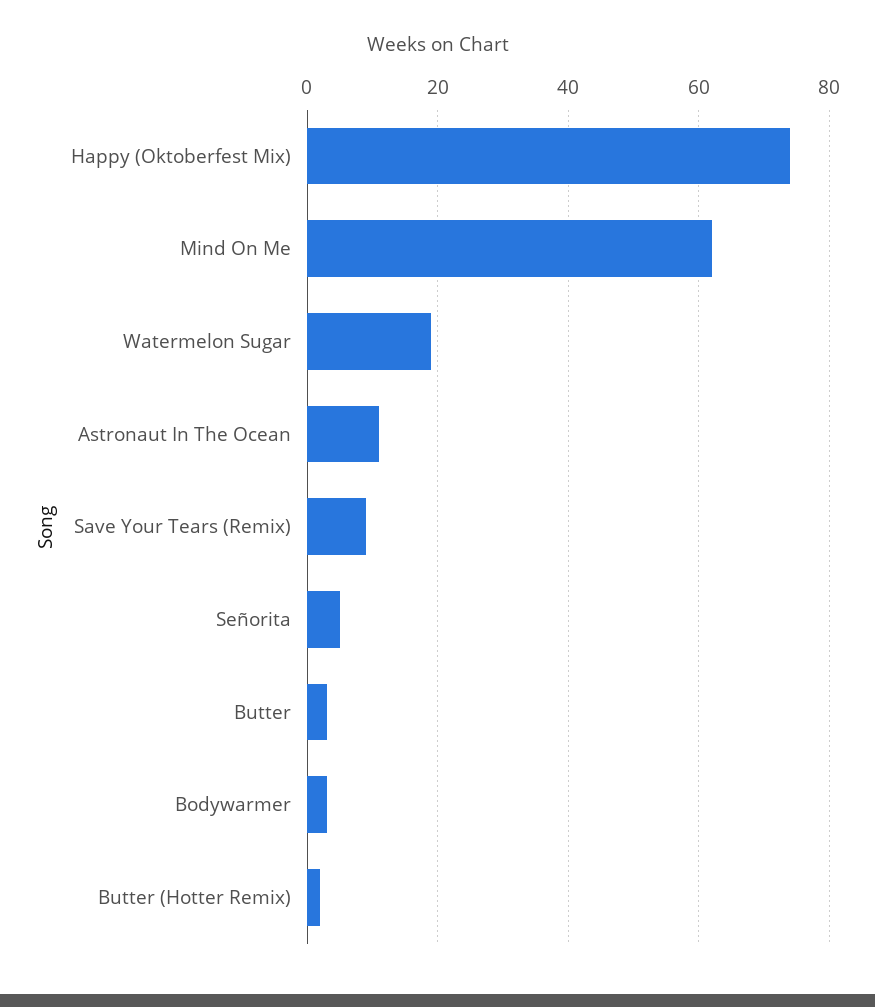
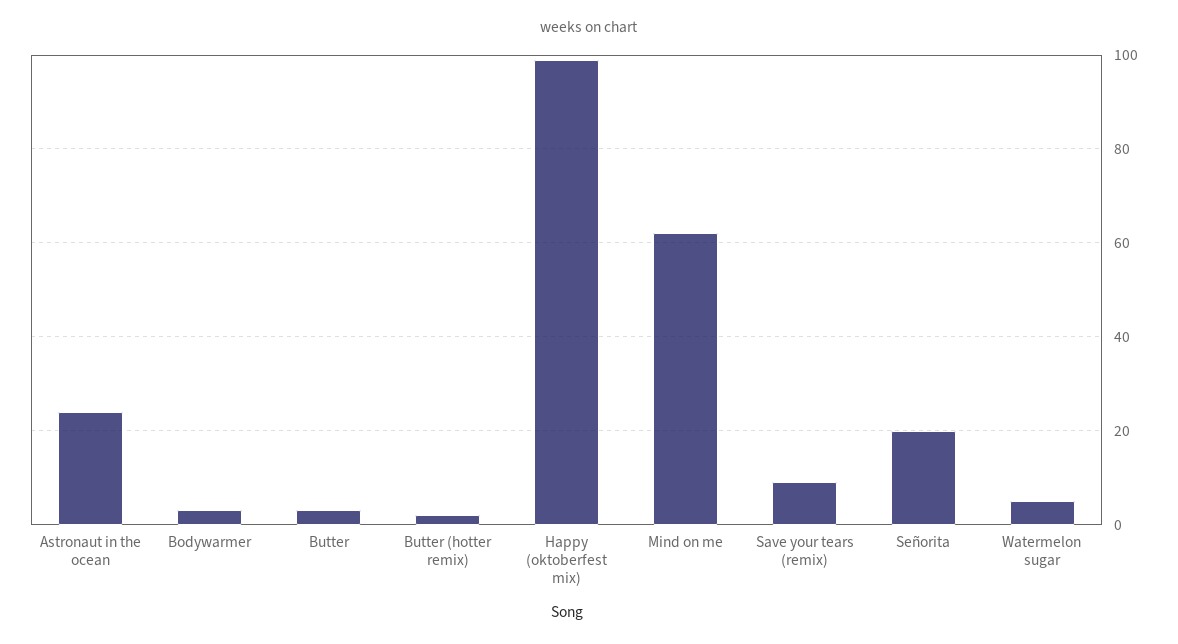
Happy (Oktoberfest Mix): 75 -> 100
Watermelon Sugar: 20 -> 5
Astronaut In The Ocean: 10 -> 25
Señorita: 5 -> 20

